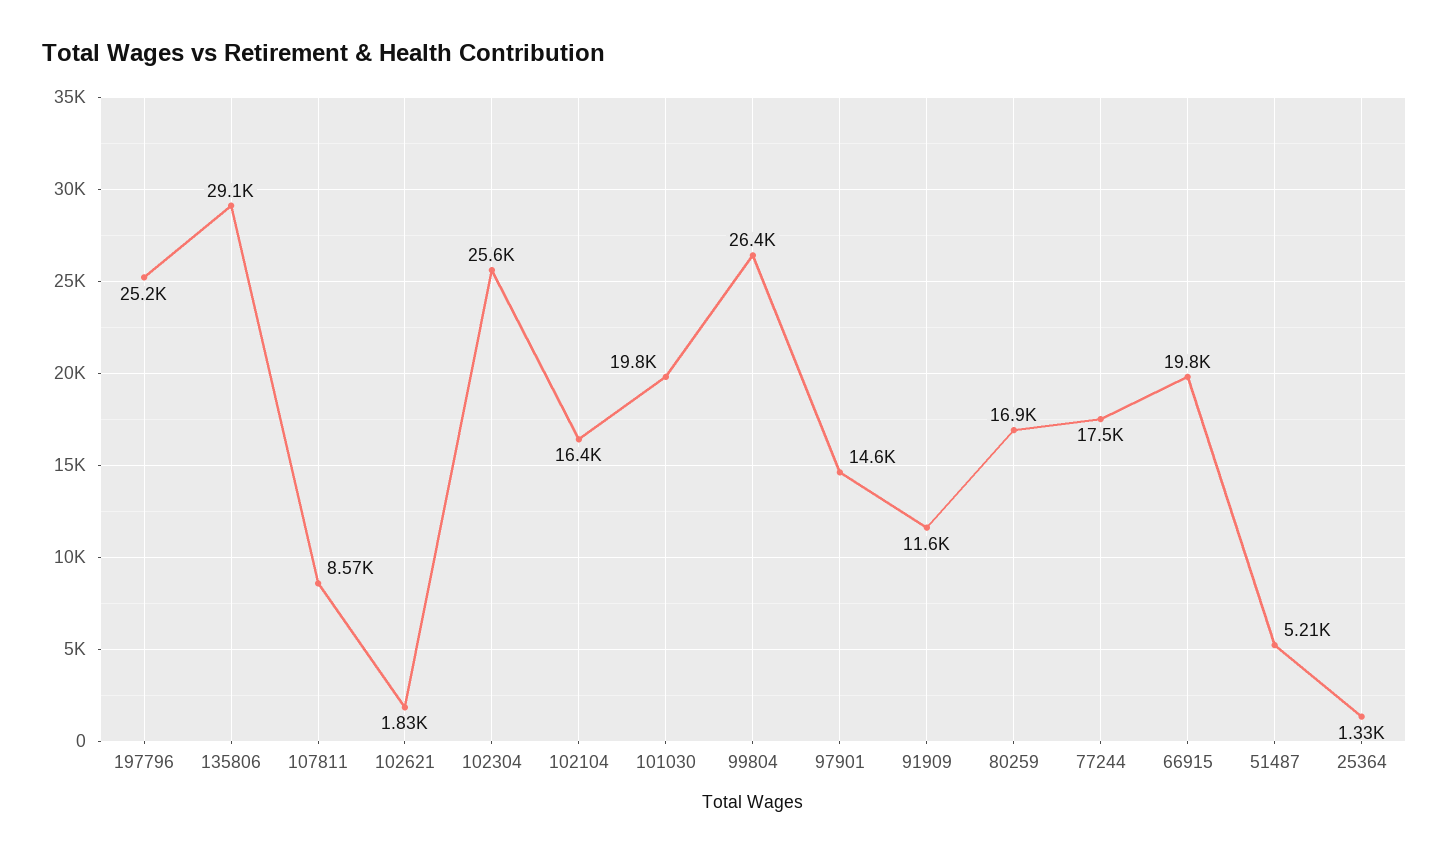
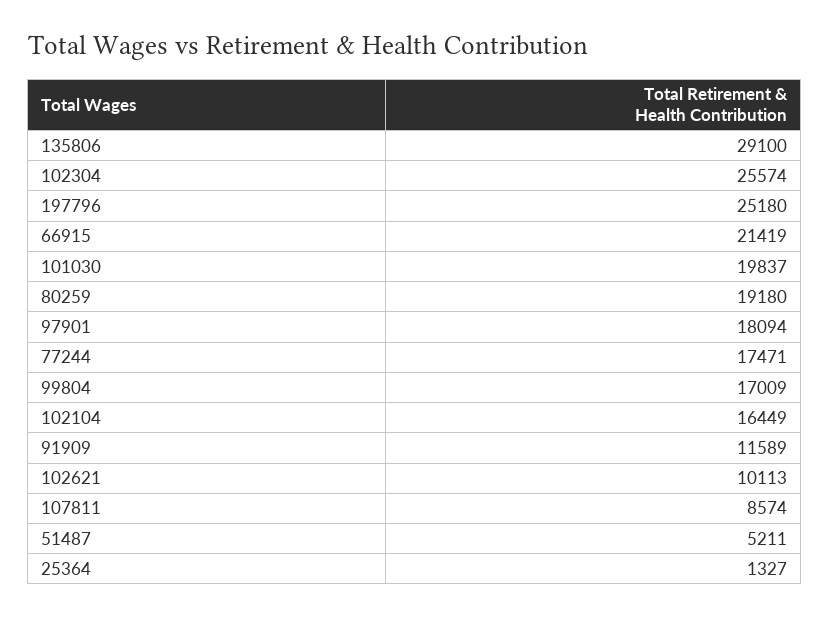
102621: 1830 -> 10113
99804: 26400 -> 17009
97901: 14600 -> 18094
80259: 16900 -> 19180
66915: 19800 -> 21419

